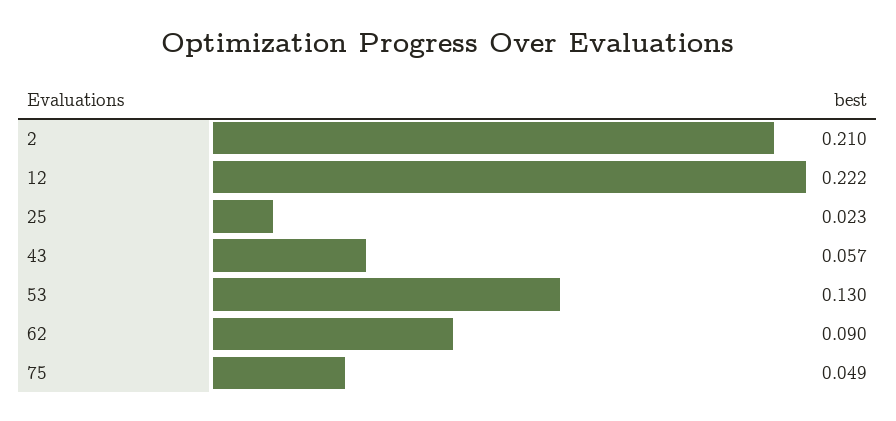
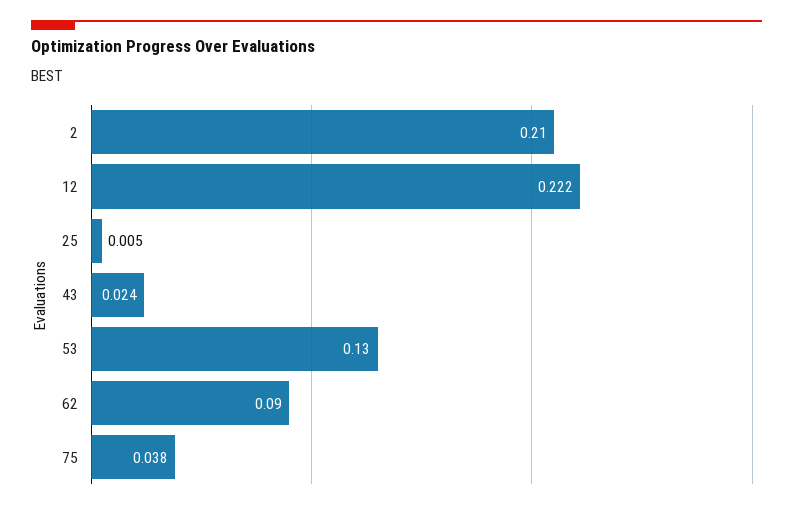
25: 0.023 -> 0.005
43: 0.057 -> 0.024
75: 0.049 -> 0.038

